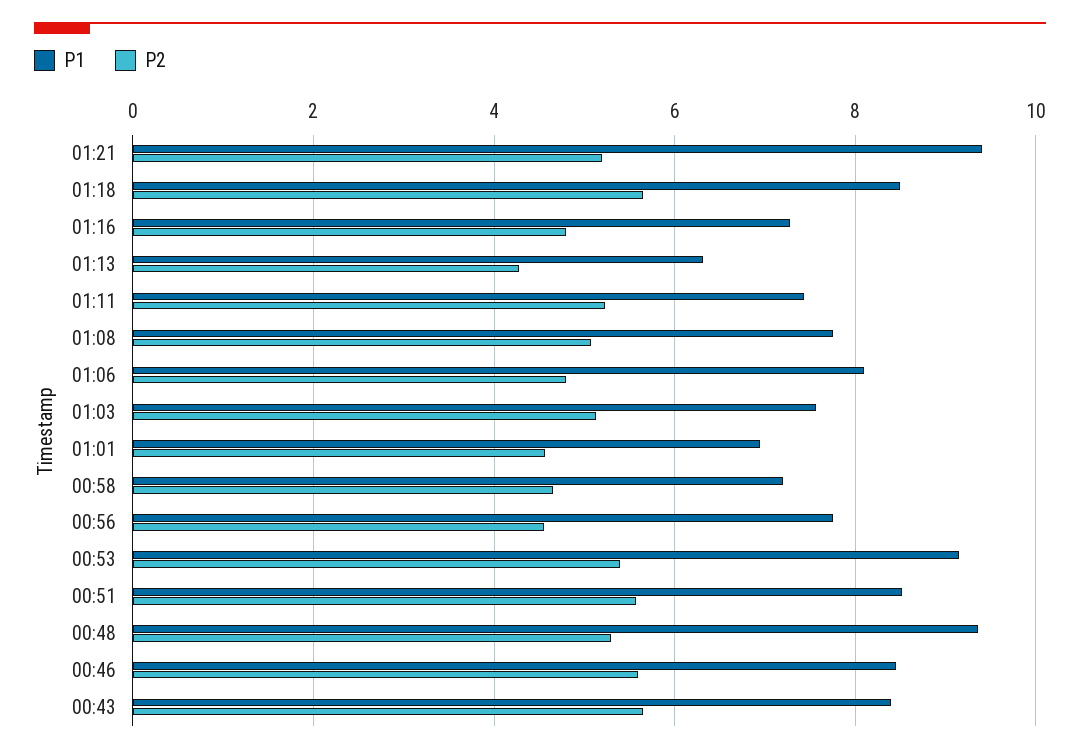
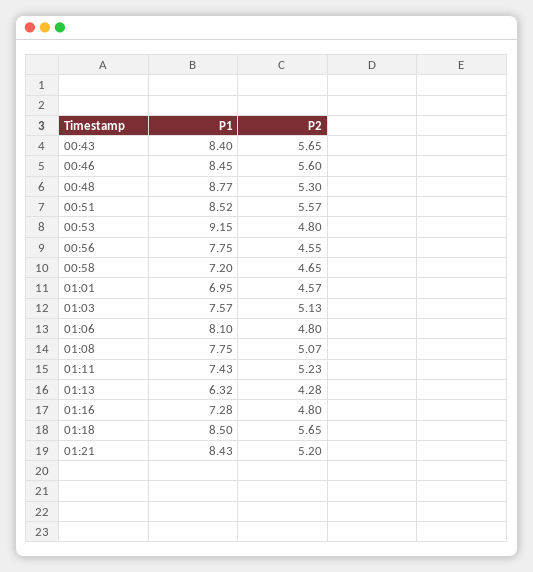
P1, 01:21: 9.4 -> 8.43
P2, 00:53: 5.4 -> 4.8
P1, 00:48: 9.4 -> 8.77

